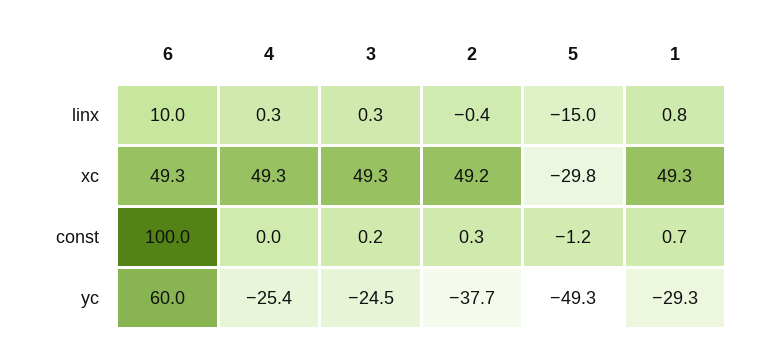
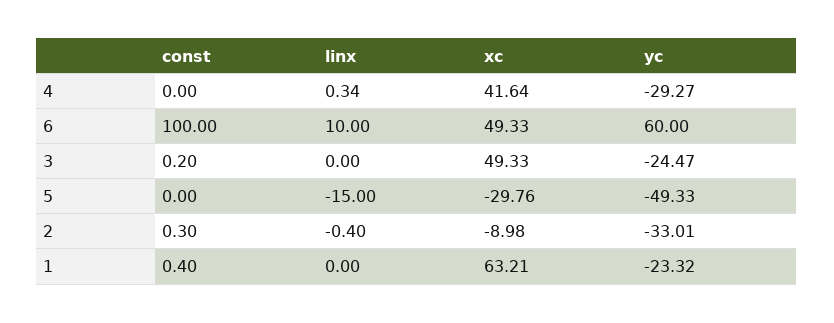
3, linx: 0.3 -> 0
1, linx: 0.8 -> 0
4, xc: 49.3 -> 41.64
2, xc: 49.2 -> -8.98
1, xc: 49.3 -> 63.21
5, const: -1.2 -> 0
1, const: 0.7 -> 0.4
4, yc: -25.4 -> -29.27
2, yc: -37.7 -> -33.01
1, yc: -29.3 -> -23.32

